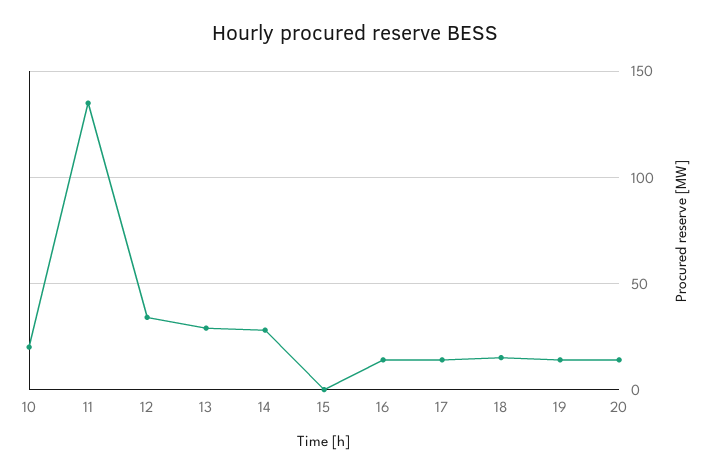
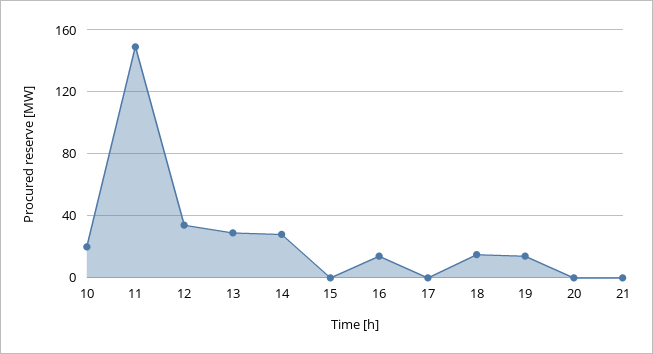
11: 135 -> 150
17: 15 -> 0
20: 15 -> 0
21: none -> 0

